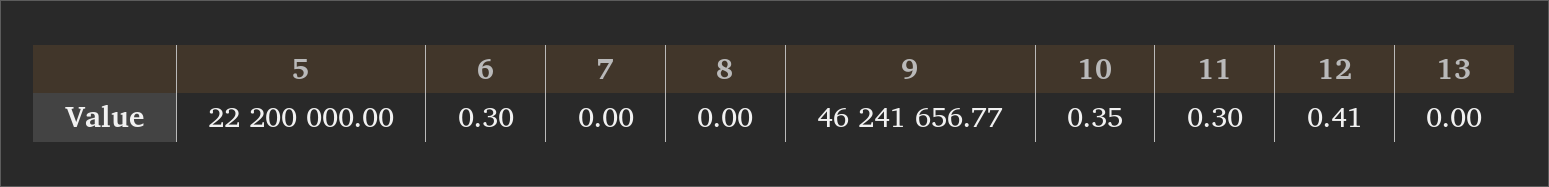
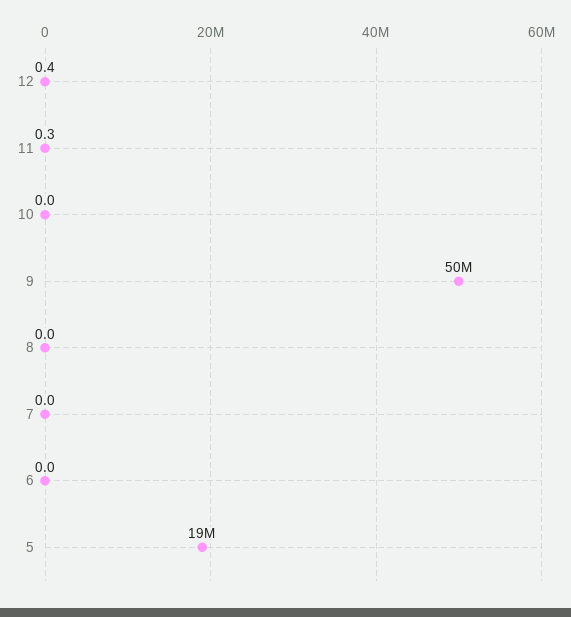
5: 22200000 -> 19000000
6: 0.3 -> 0
9: 46241656.77 -> 50000000
10: 0.35 -> 0
13: 0 -> none

